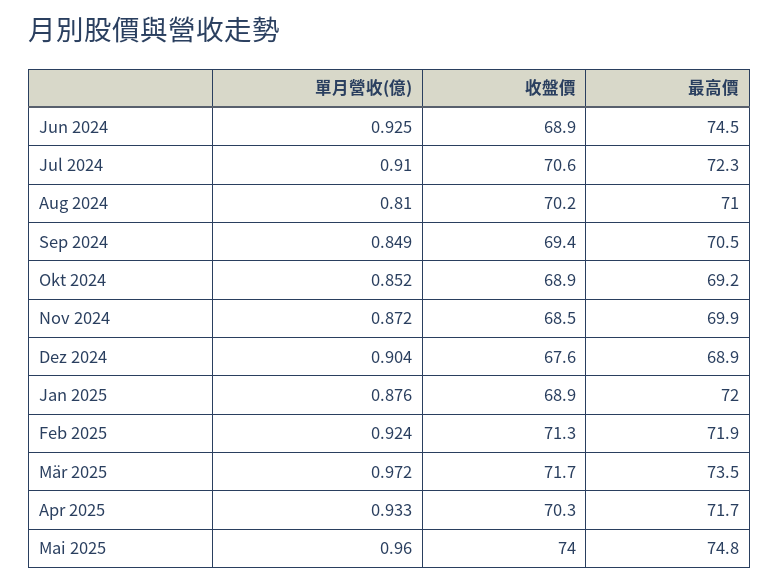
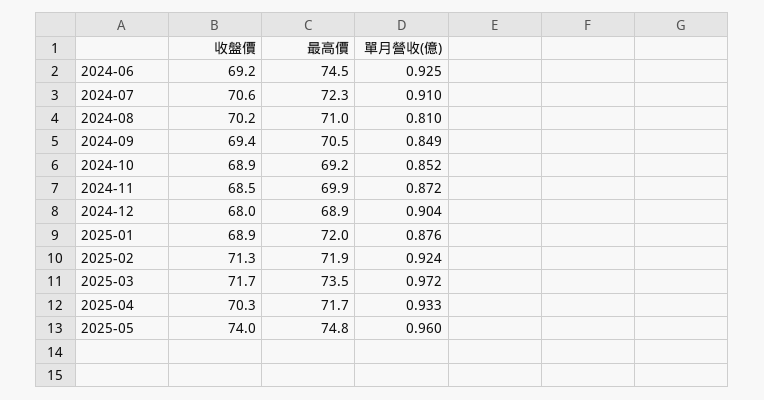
收盤價, Jun 2024: 68.9 -> 69.2
收盤價, Dez 2024: 67.6 -> 68

